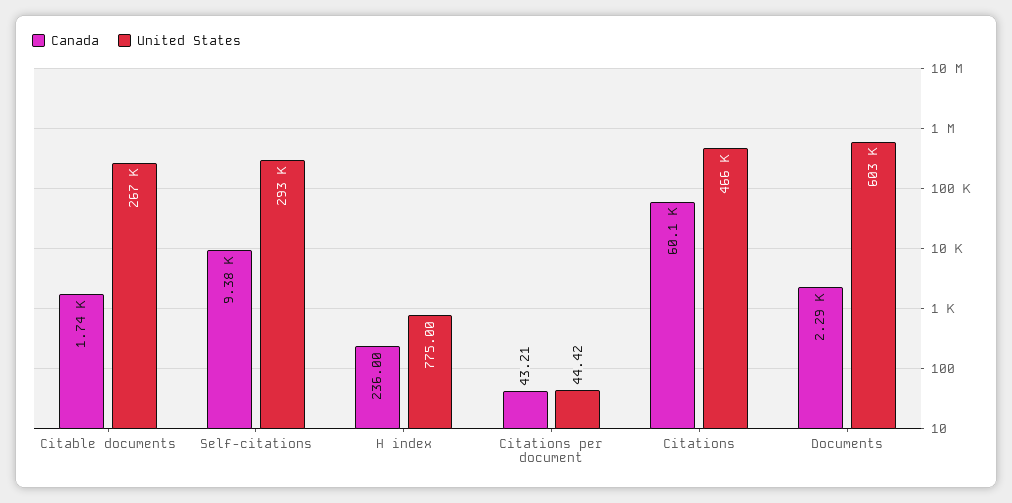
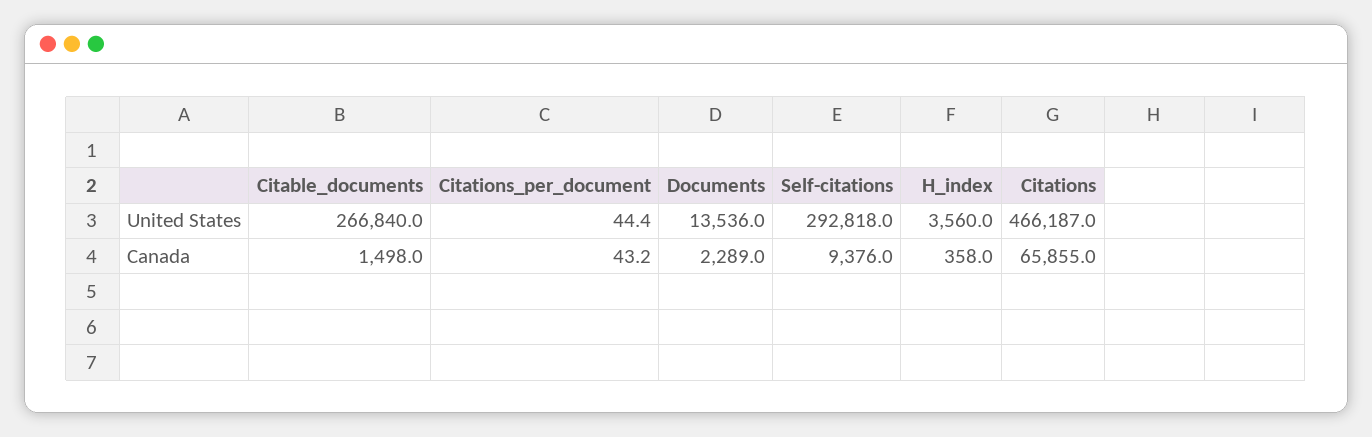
Canada, Citable documents: 1740 -> 1498
Canada, H index: 236 -> 358
United States, H index: 775 -> 3560
Canada, Citations: 60100 -> 65855
United States, Documents: 603000 -> 13536

